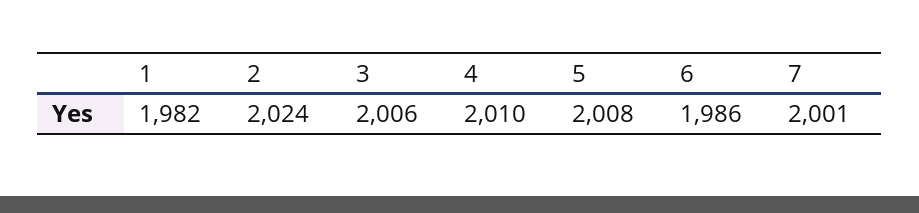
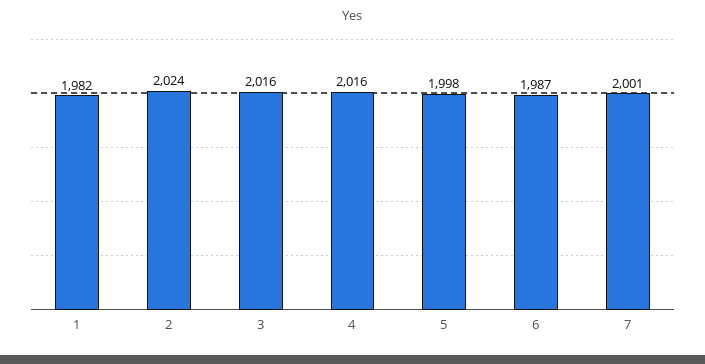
3: 2006 -> 2016
4: 2010 -> 2016
5: 2008 -> 1998
6: 1986 -> 1987

